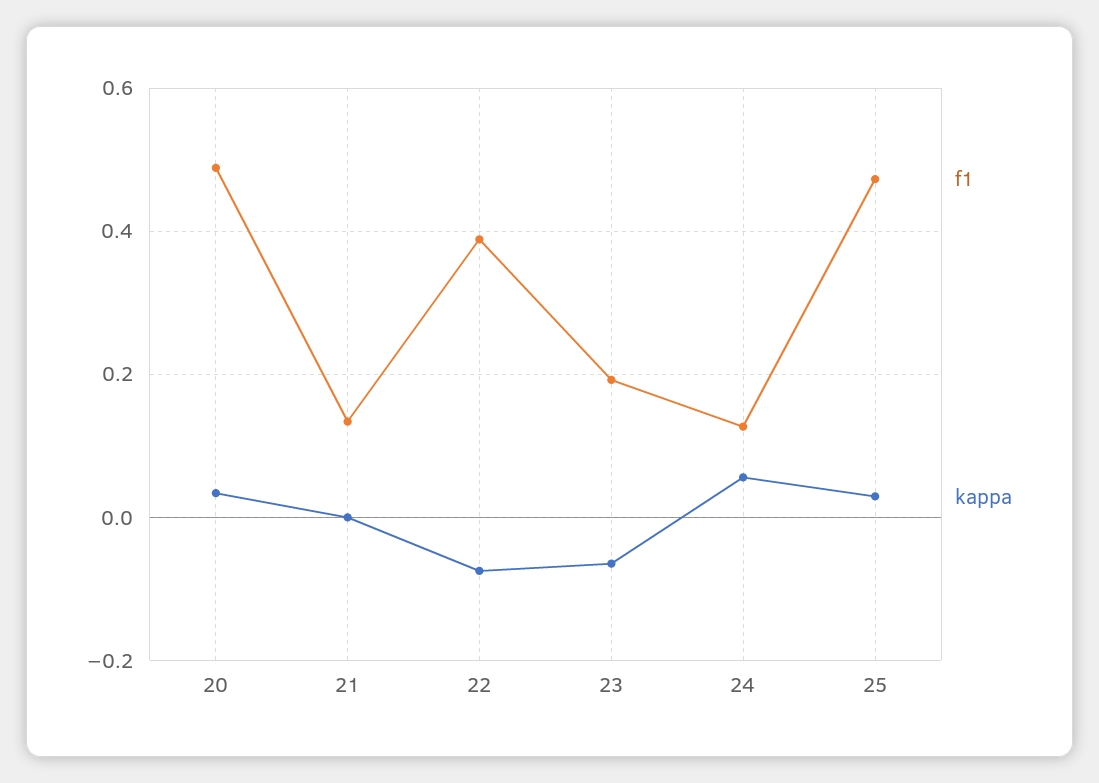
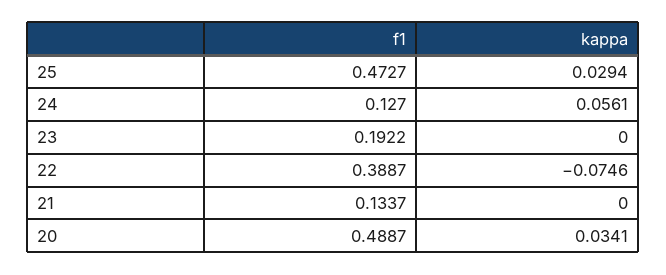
kappa, 23: -0.06 -> 0

